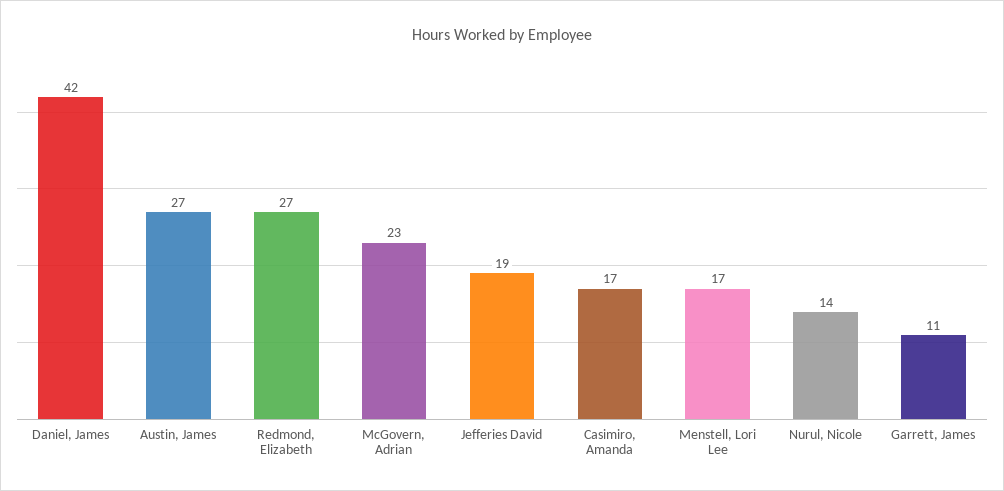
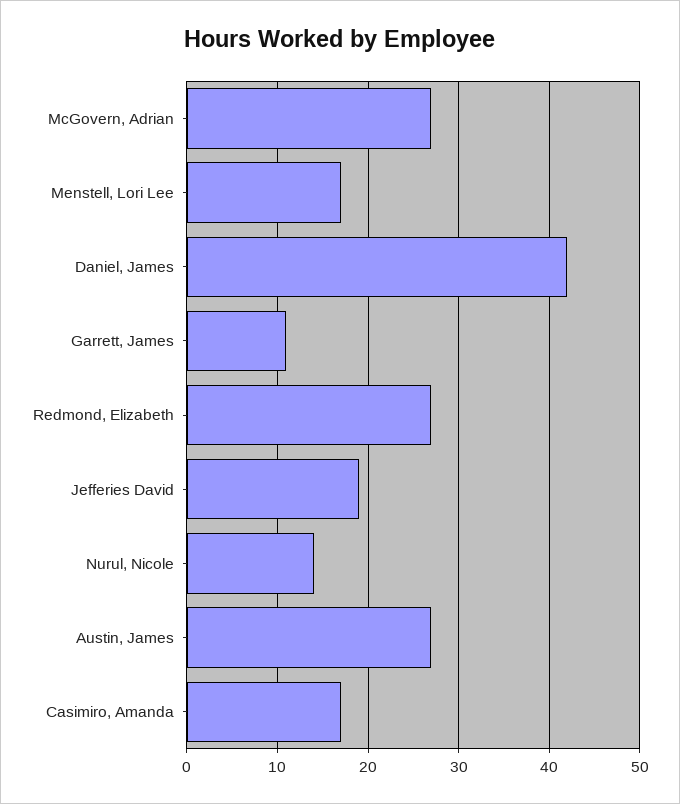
McGovern, Adrian: 23 -> 27

